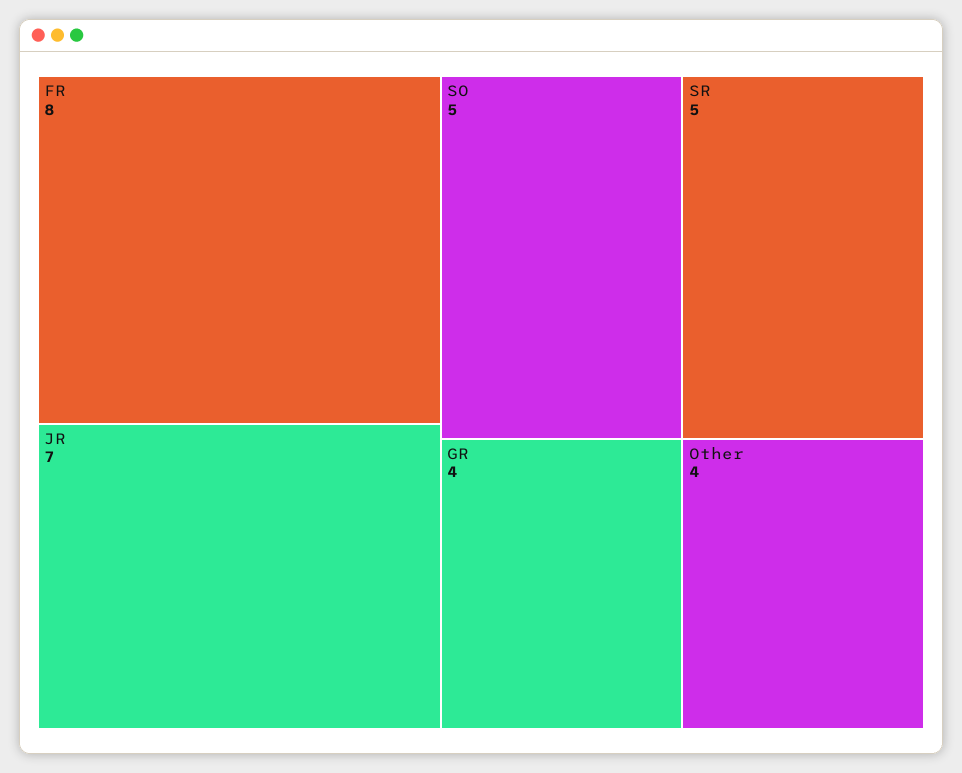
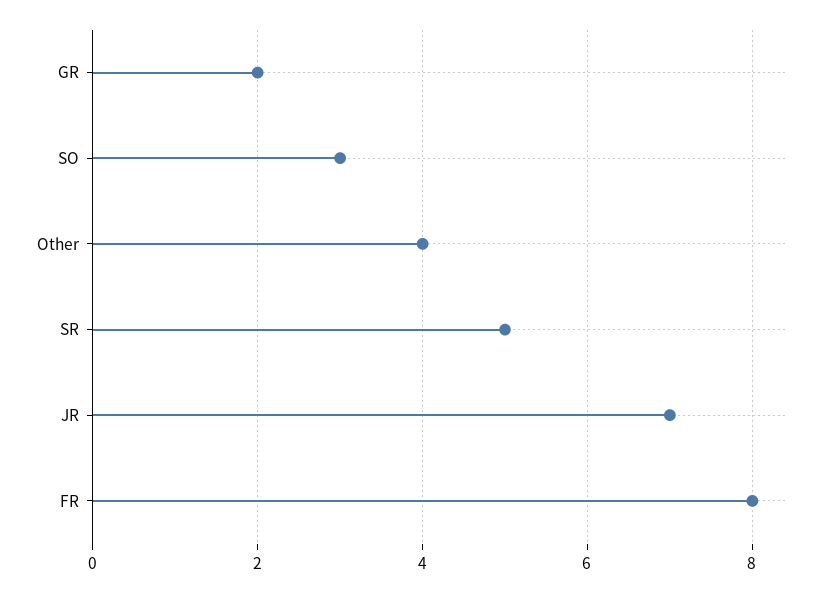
SO: 5 -> 3
GR: 4 -> 2

